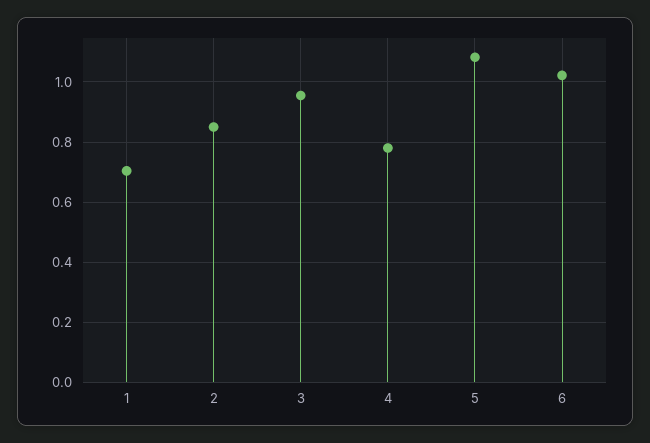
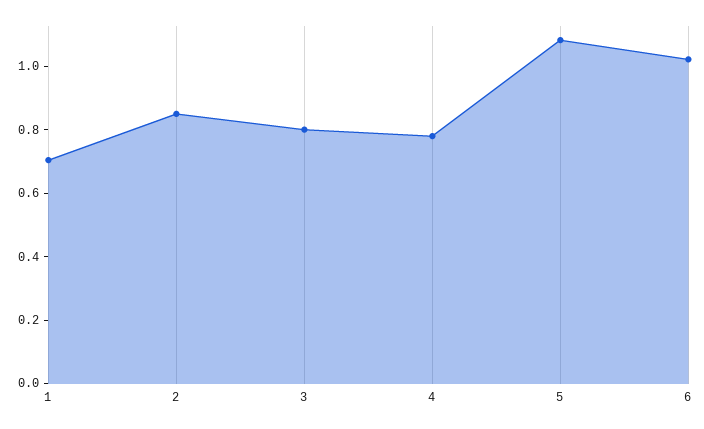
3: 0.96 -> 0.8

